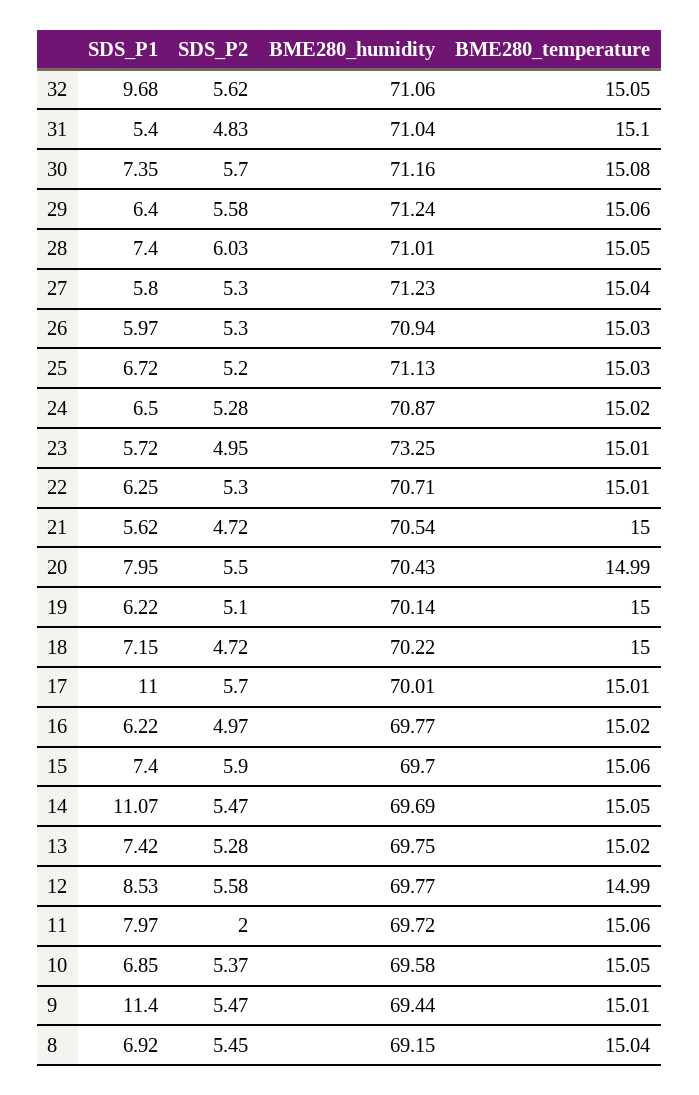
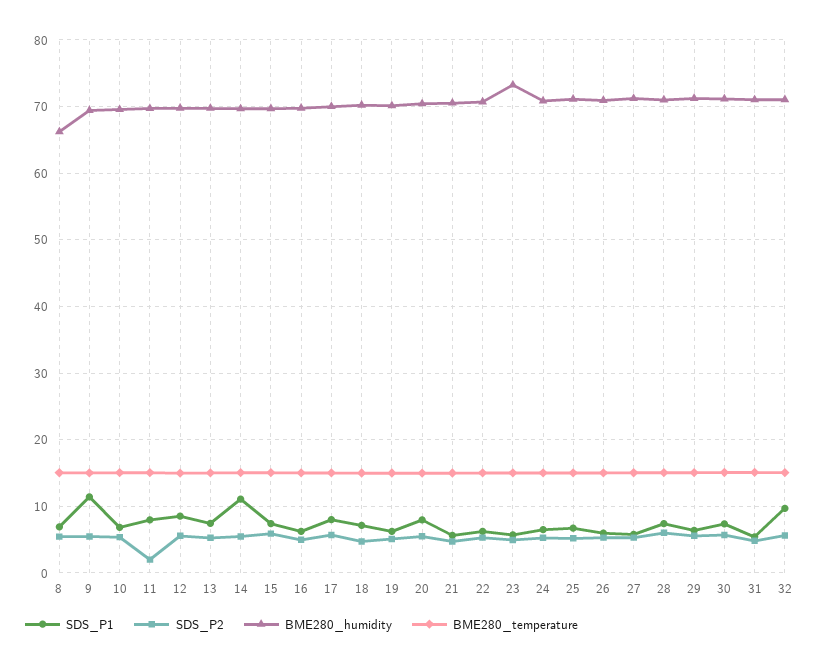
SDS_P1, 17: 11 -> 8
BME280_humidity, 8: 69.15 -> 66

